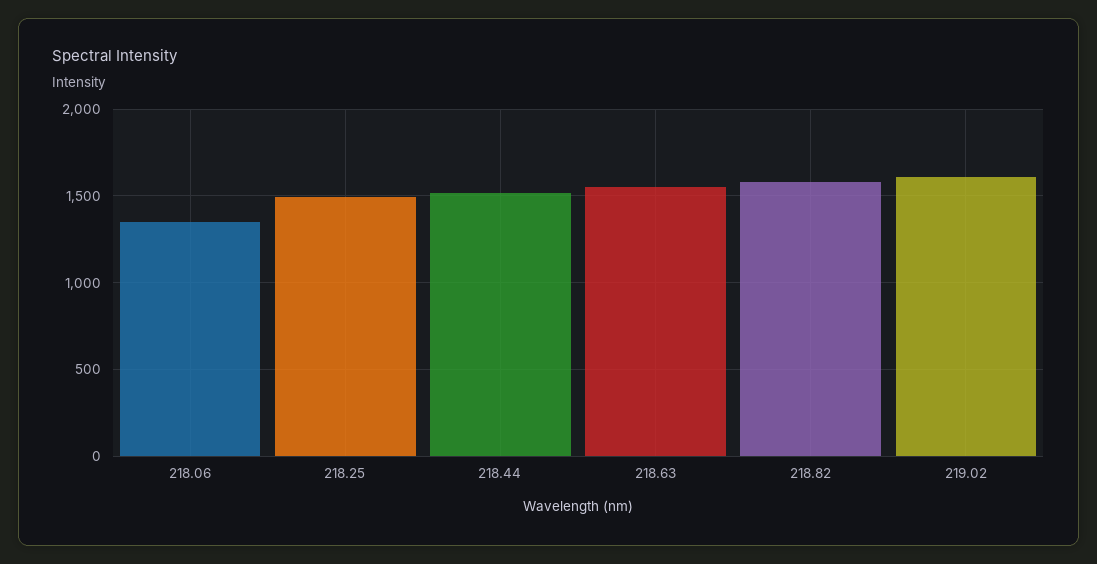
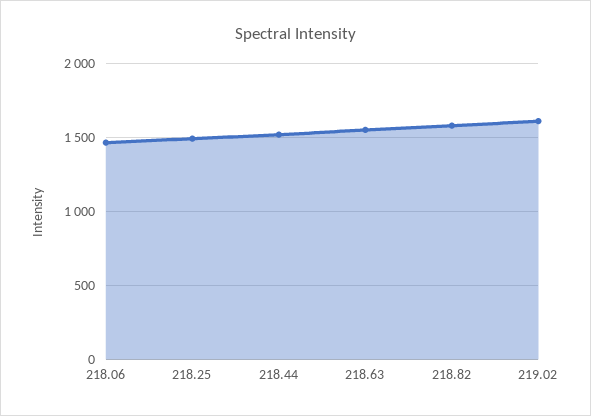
218.06: 1350 -> 1450

